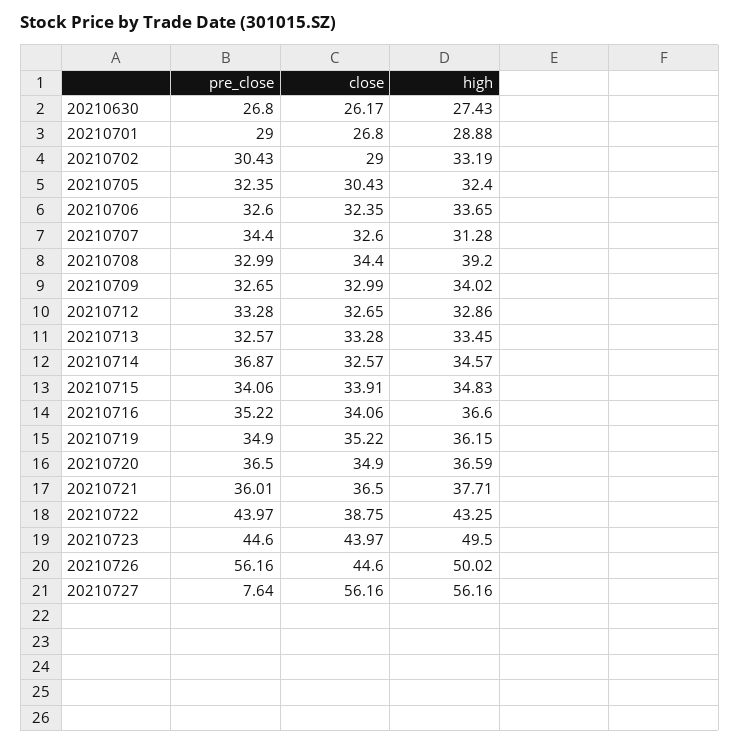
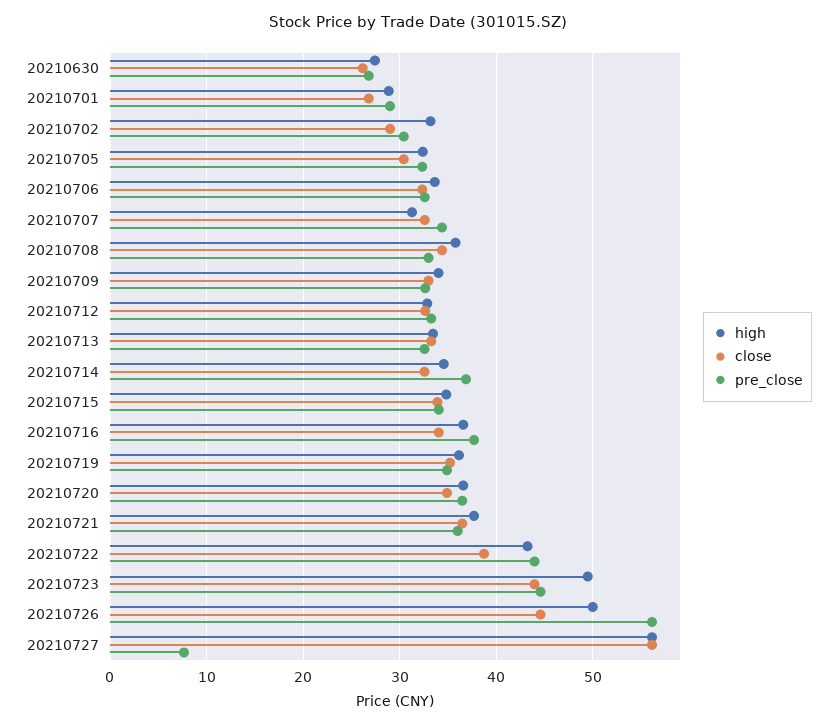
high, 20210708: 39.2 -> 36
pre_close, 20210716: 35.22 -> 38

